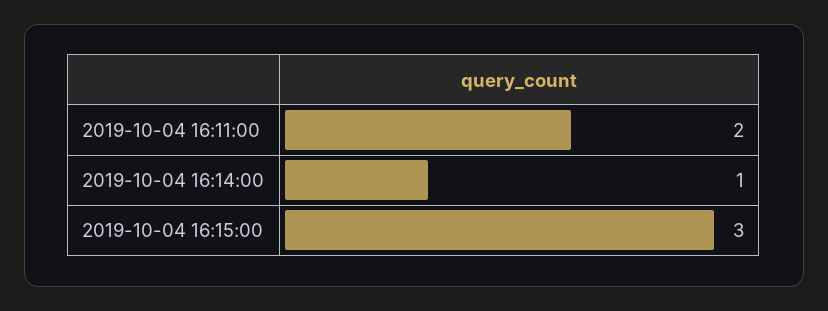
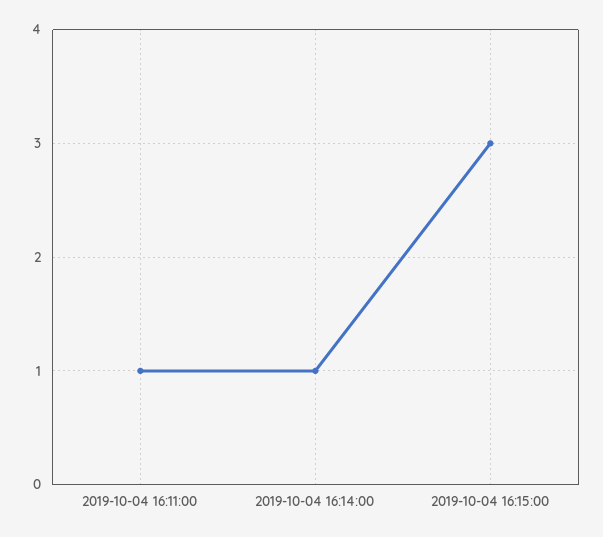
2019-10-04 16:11:00: 2 -> 1

